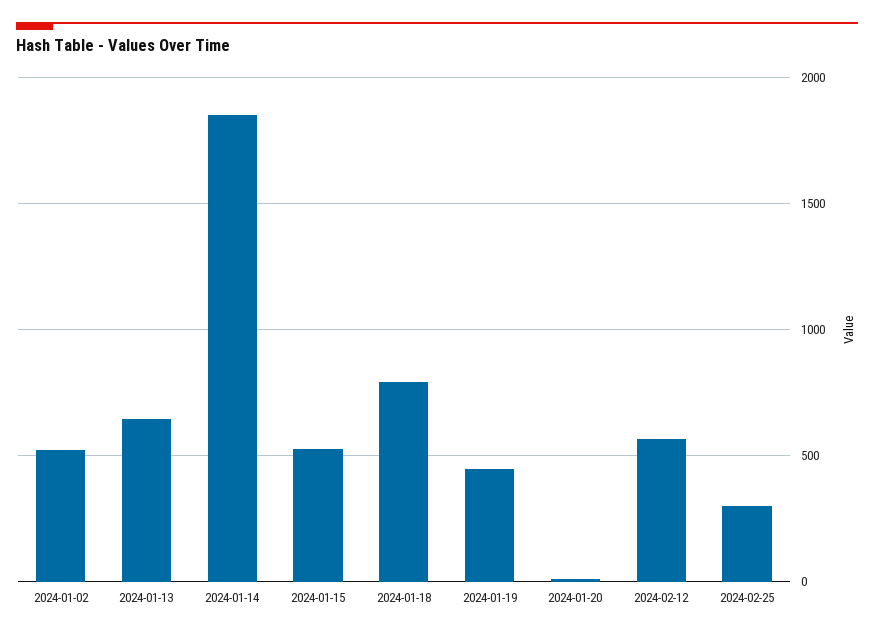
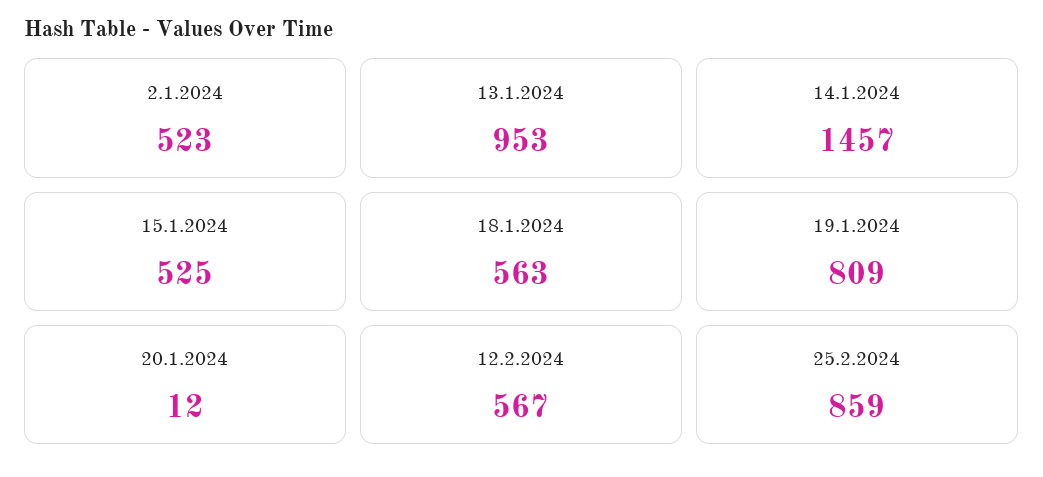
2024-01-13: 650 -> 953
2024-01-14: 1850 -> 1457
2024-01-18: 800 -> 563
2024-01-19: 450 -> 809
2024-02-25: 300 -> 859

